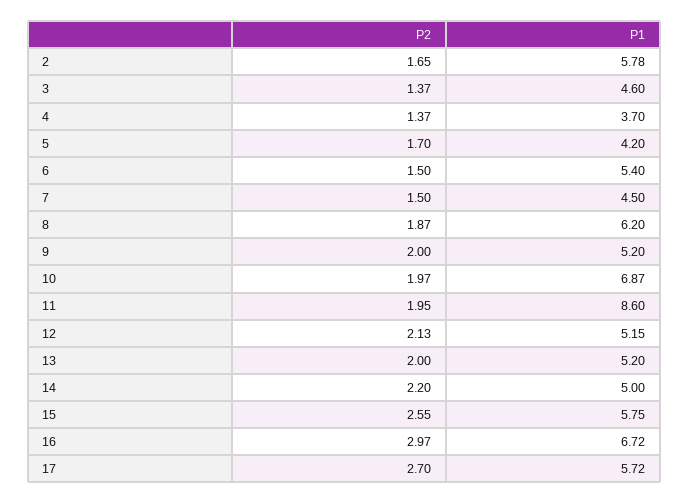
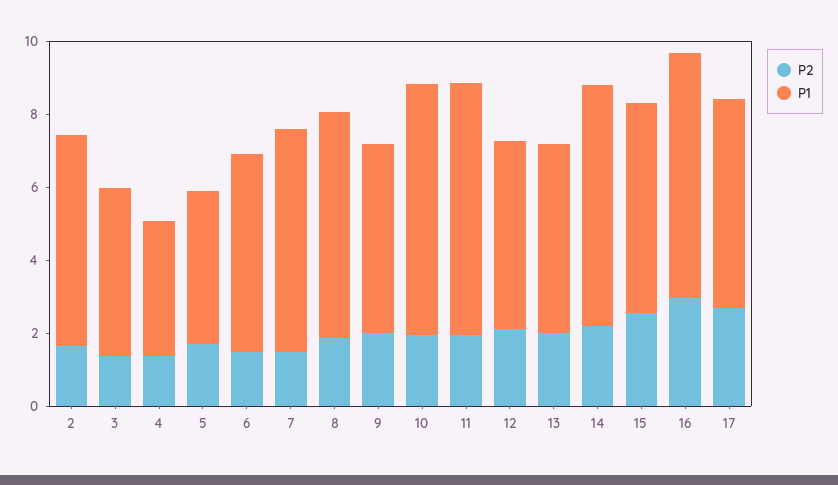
P1, 7: 4.5 -> 6
P1, 11: 8.6 -> 7
P1, 14: 5 -> 6.5

